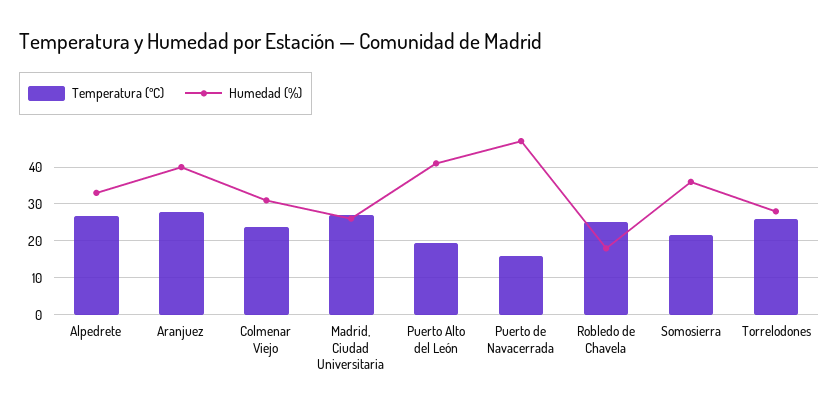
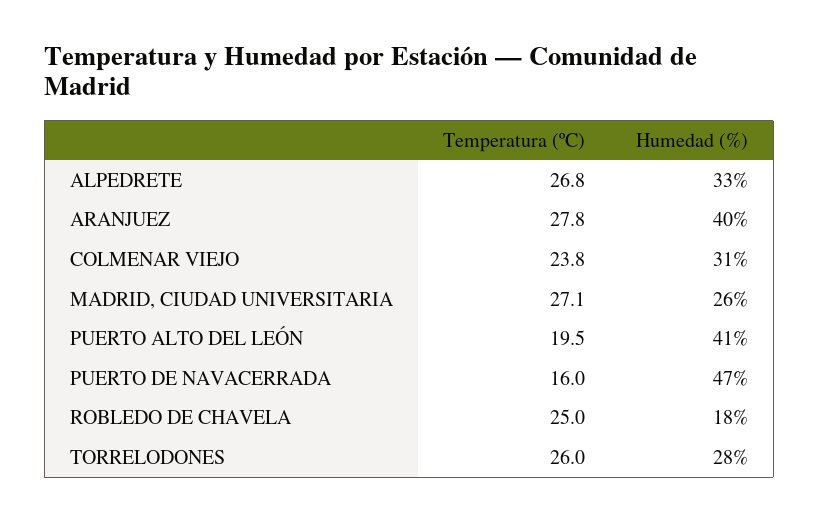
Temperatura (ºC), Somosierra: 22 -> none
Humedad (%), Somosierra: 36 -> none

